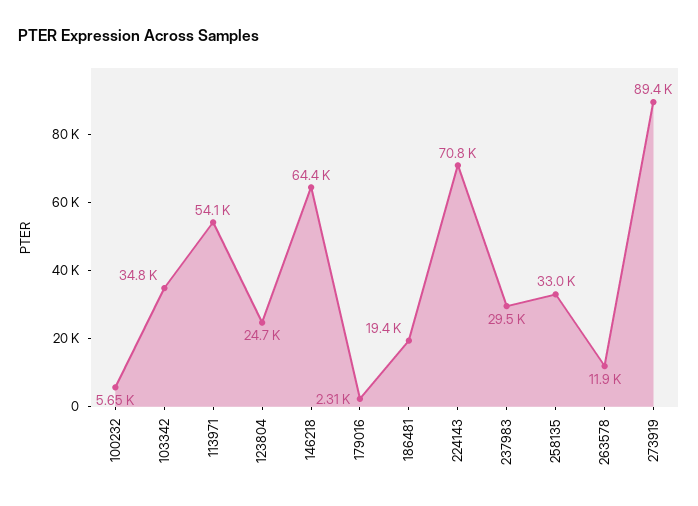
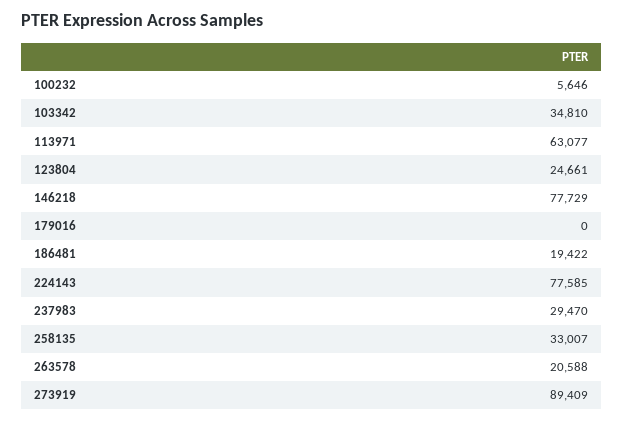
113971: 54100 -> 63077
146218: 64400 -> 77729
179016: 2310 -> 0
224143: 70800 -> 77585
263578: 11900 -> 20588

